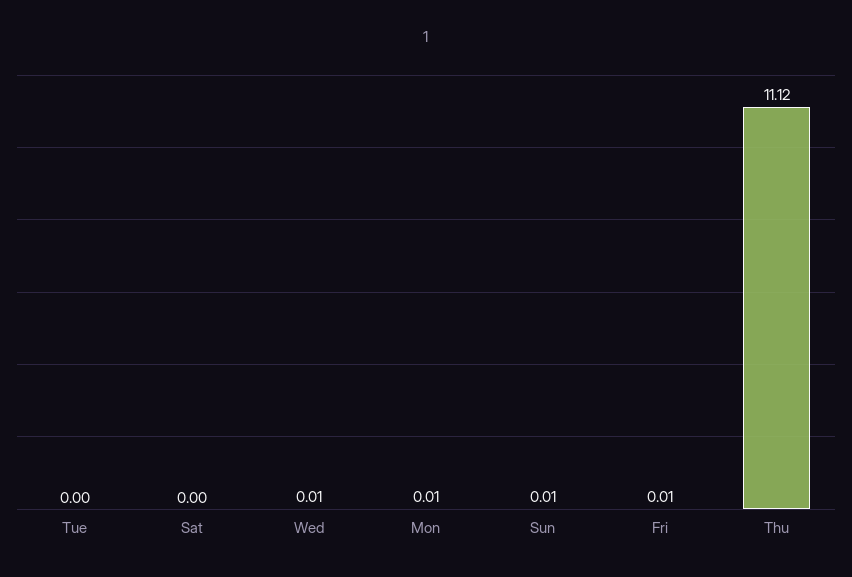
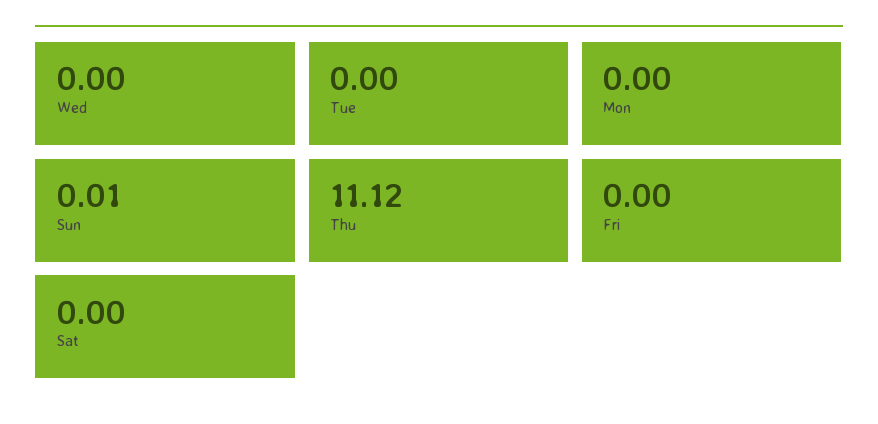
Wed: 0.01 -> 0
Mon: 0.01 -> 0
Fri: 0.01 -> 0

